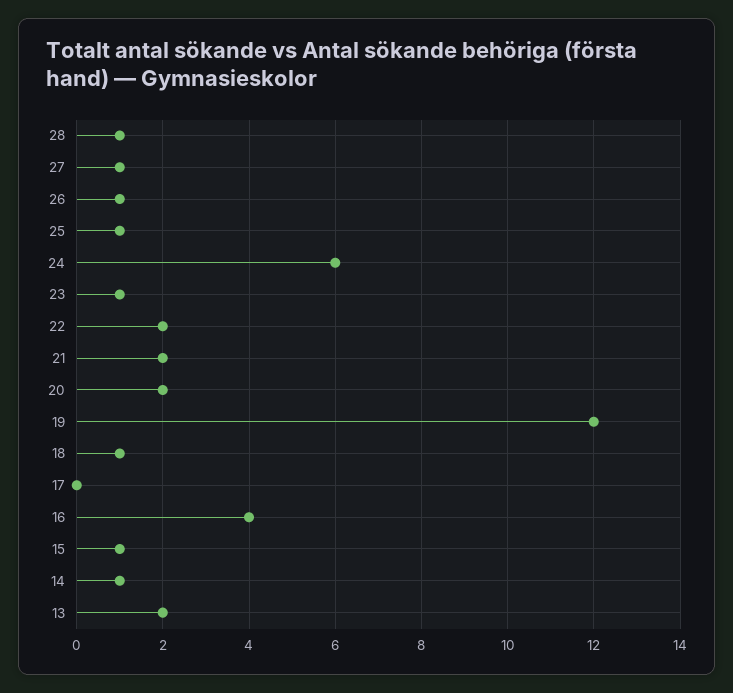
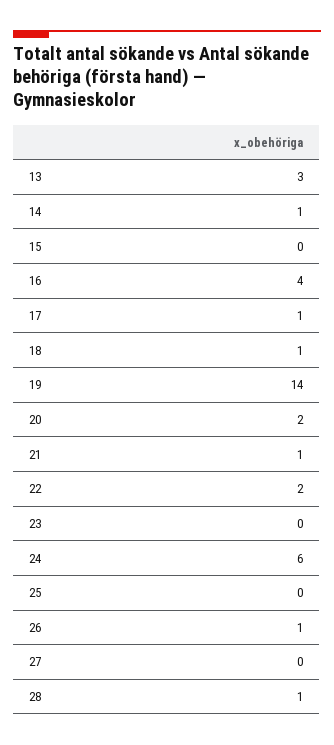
27: 1 -> 0
25: 1 -> 0
23: 1 -> 0
21: 2 -> 1
19: 12 -> 14
17: 0 -> 1
15: 1 -> 0
13: 2 -> 3

